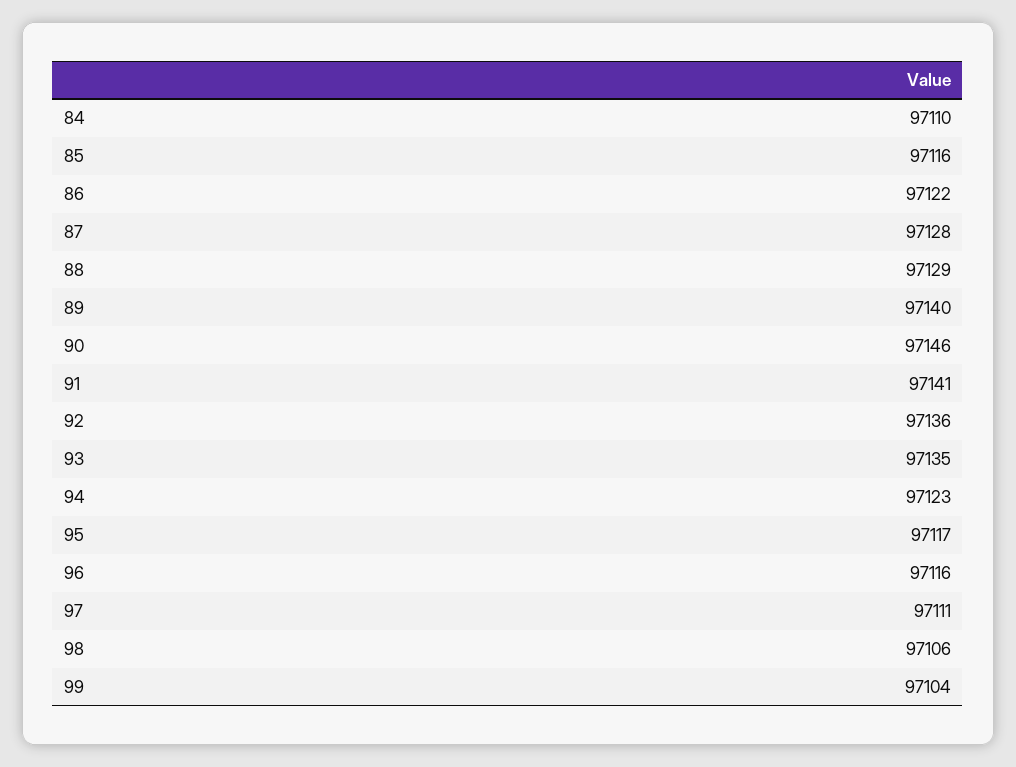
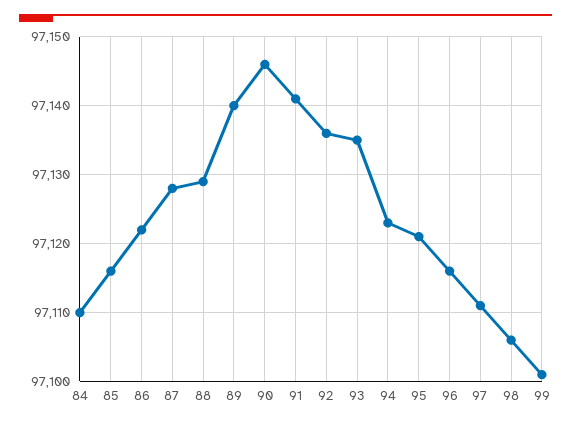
95: 97117 -> 97121
99: 97104 -> 97101

